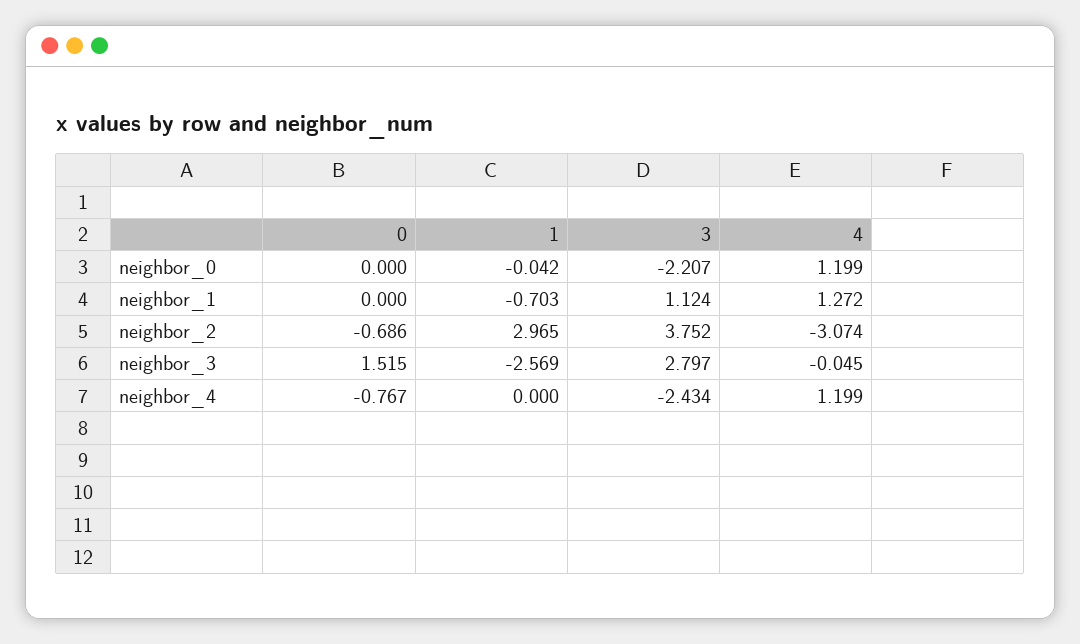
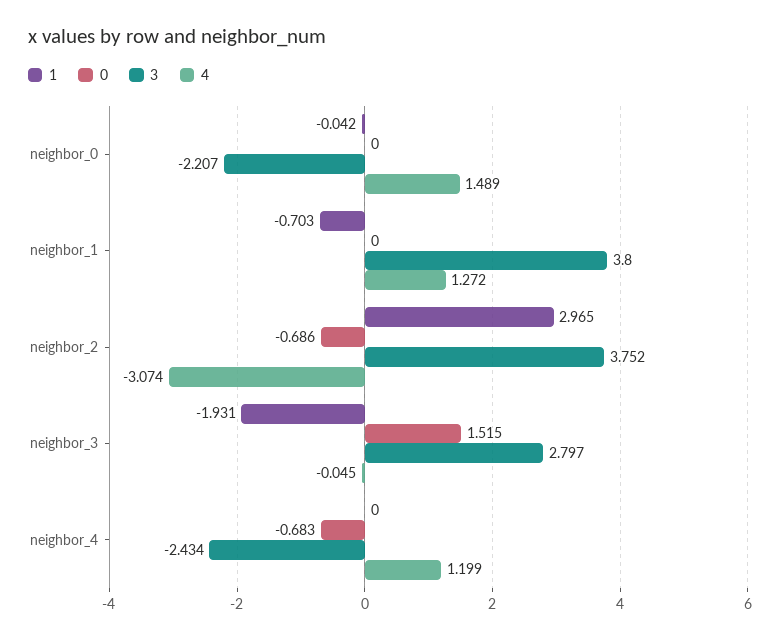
4, neighbor_0: 1.199 -> 1.489
3, neighbor_1: 1.124 -> 3.8
1, neighbor_3: -2.569 -> -1.931
0, neighbor_4: -0.767 -> -0.683

